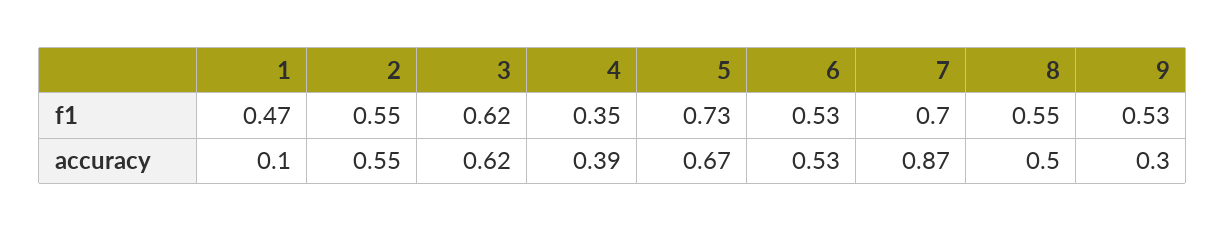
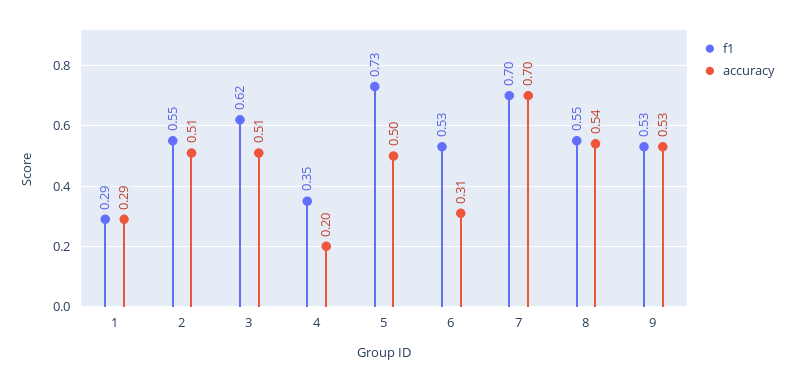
f1, 1: 0.47 -> 0.29
accuracy, 1: 0.1 -> 0.29
accuracy, 2: 0.55 -> 0.51
accuracy, 3: 0.62 -> 0.51
accuracy, 4: 0.39 -> 0.2
accuracy, 5: 0.67 -> 0.5
accuracy, 6: 0.53 -> 0.31
accuracy, 7: 0.87 -> 0.7
accuracy, 8: 0.5 -> 0.54
accuracy, 9: 0.3 -> 0.53

